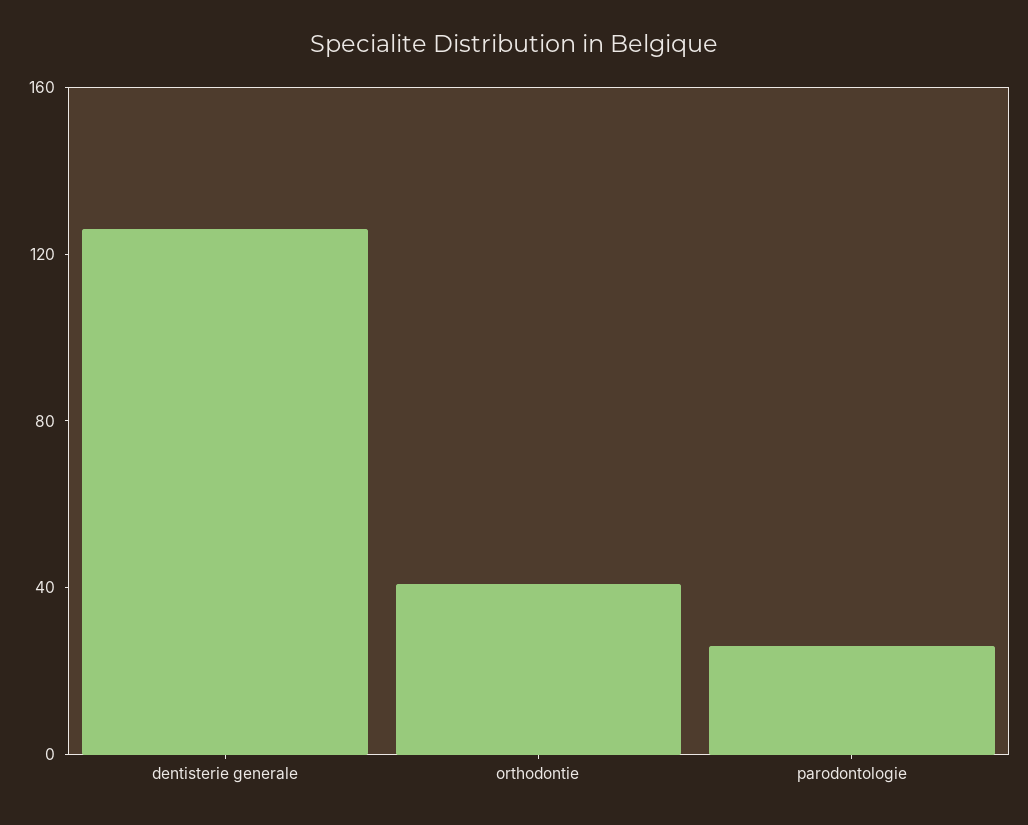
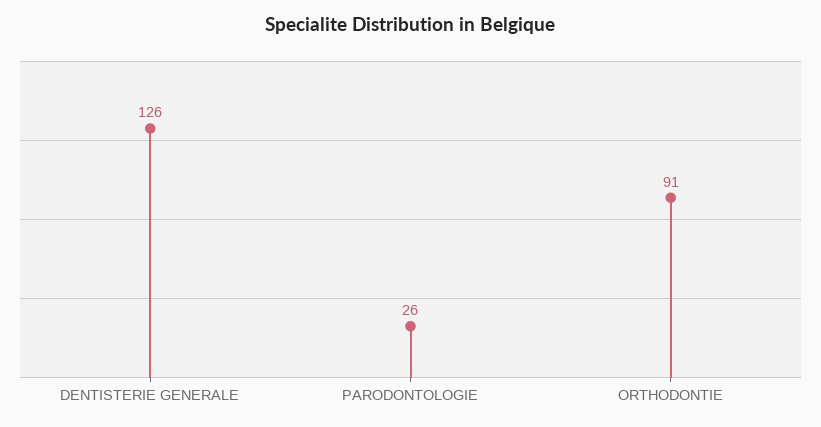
orthodontie: 40 -> 91

